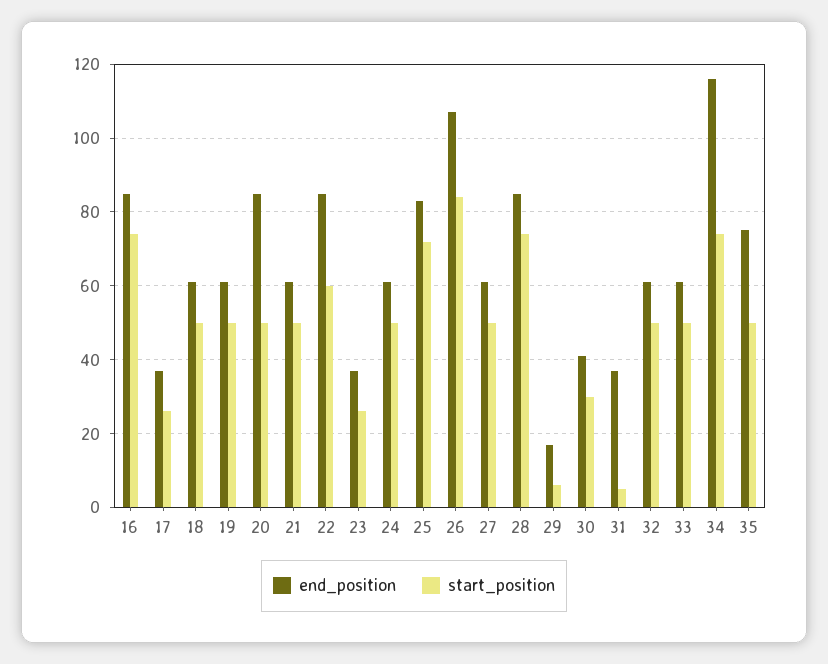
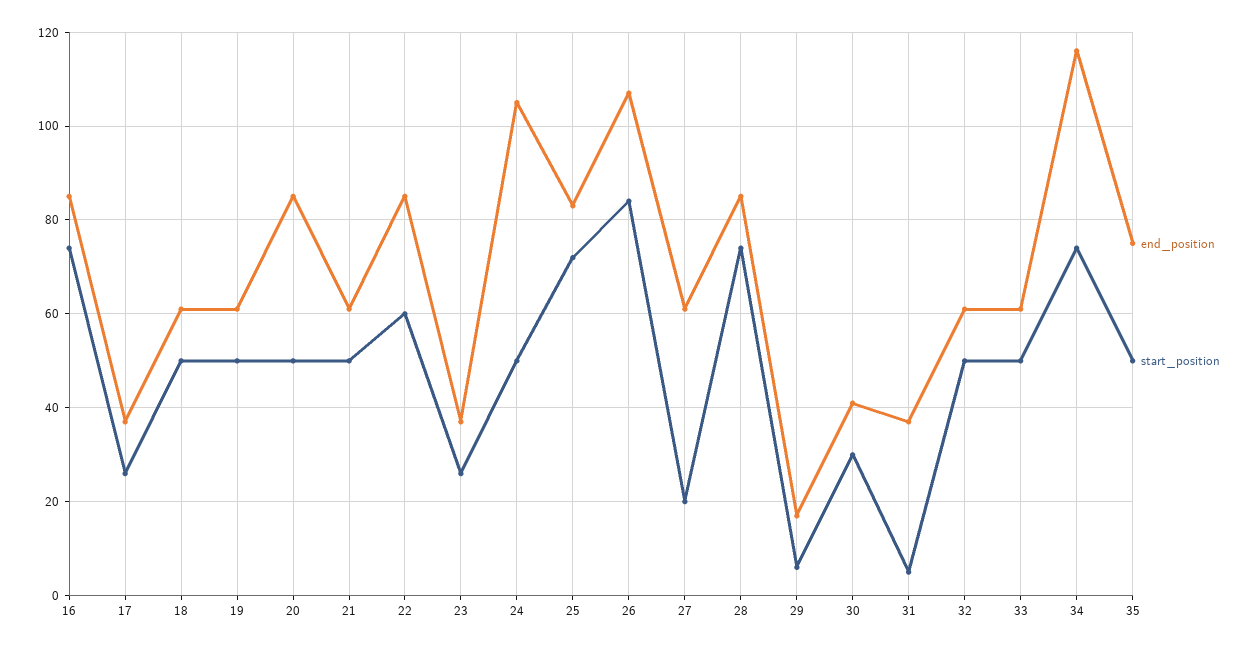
end_position, 24: 60 -> 105
start_position, 27: 50 -> 20

